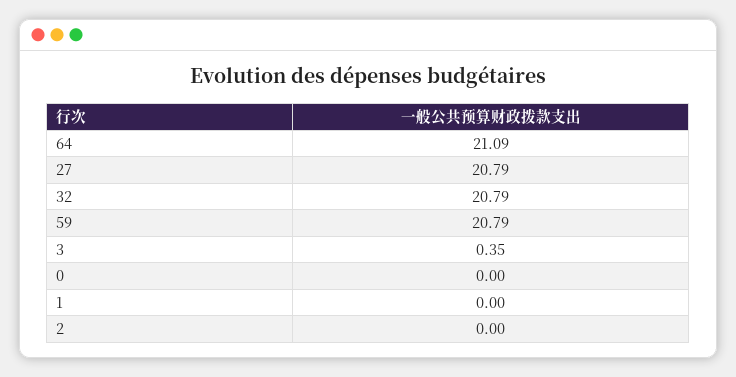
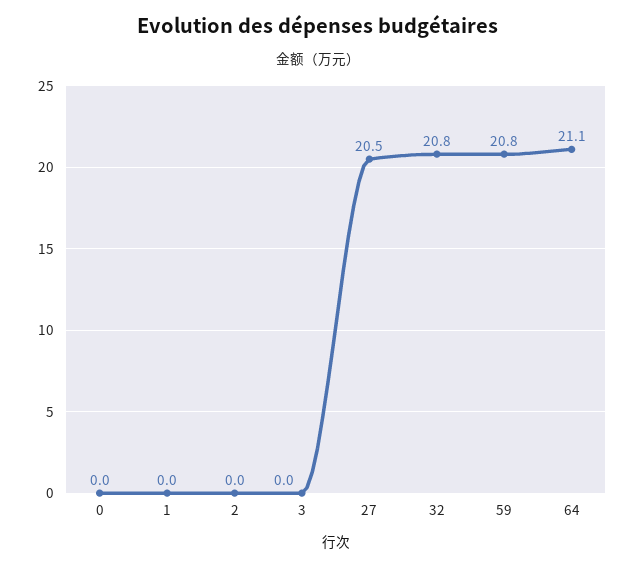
27: 20.79 -> 20.5
3: 0.35 -> 0

